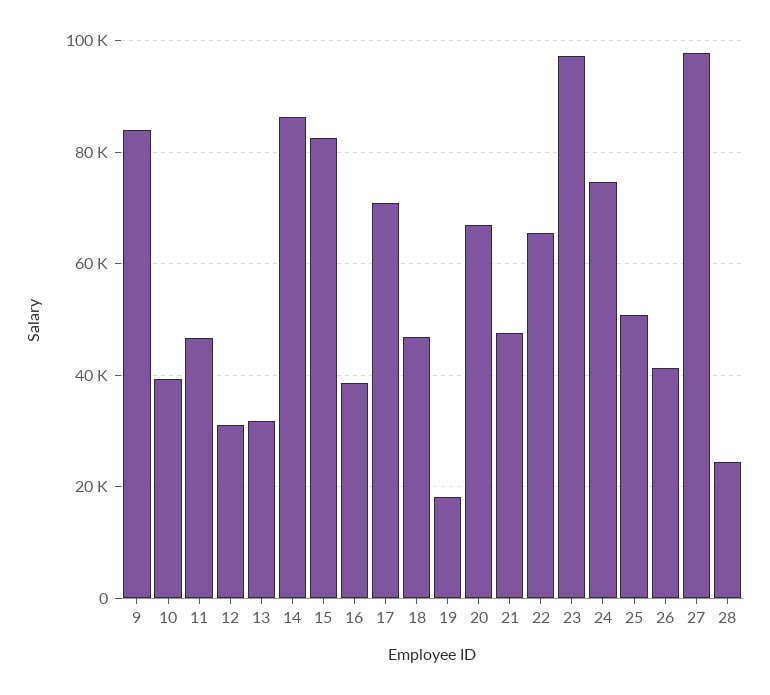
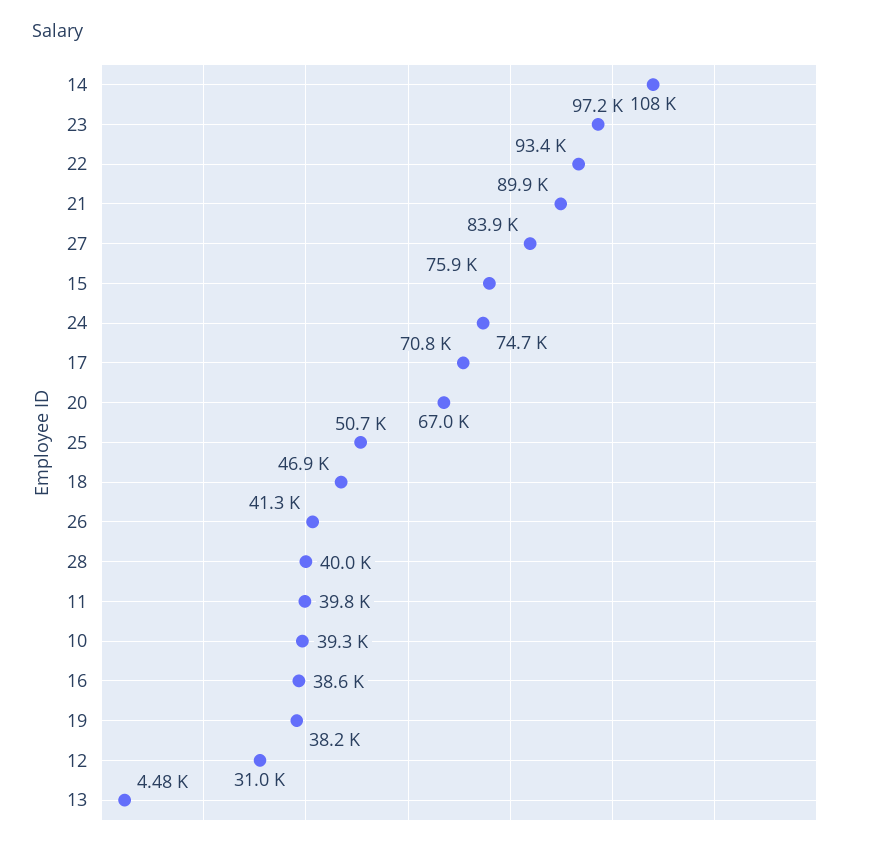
9: 84000 -> none
11: 46000 -> 39800
13: 32000 -> 4480
14: 86000 -> 108000
15: 82000 -> 75900
19: 18000 -> 38200
21: 48000 -> 89900
22: 66000 -> 93400
27: 98000 -> 83900
28: 24000 -> 40000

